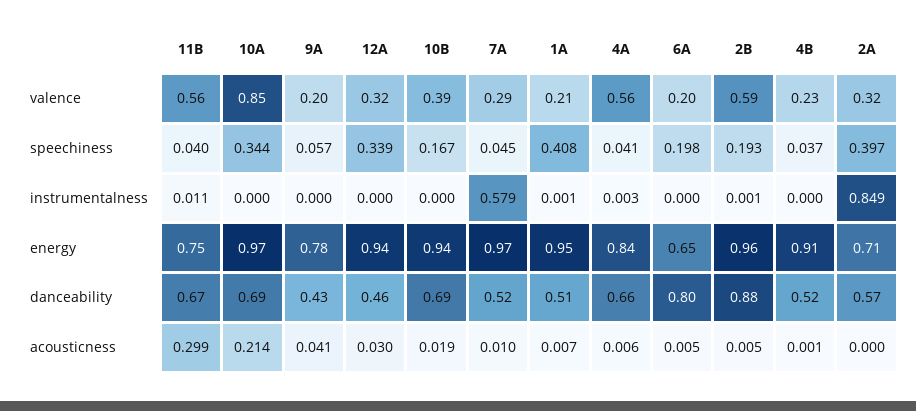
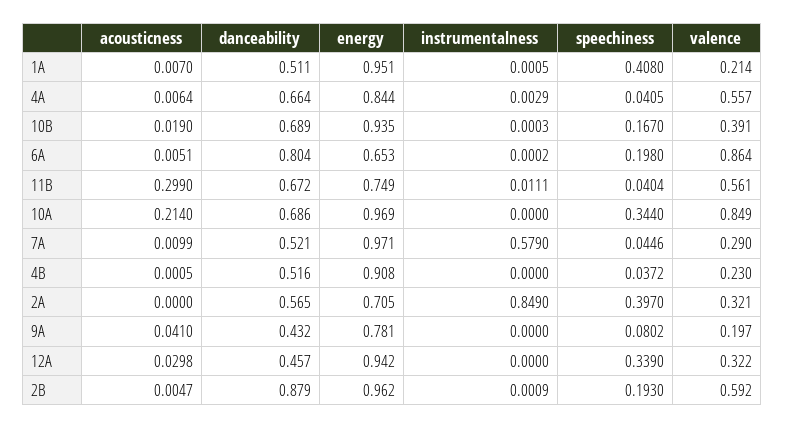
6A, valence: 0.2 -> 0.864
9A, speechiness: 0.057 -> 0.0802

